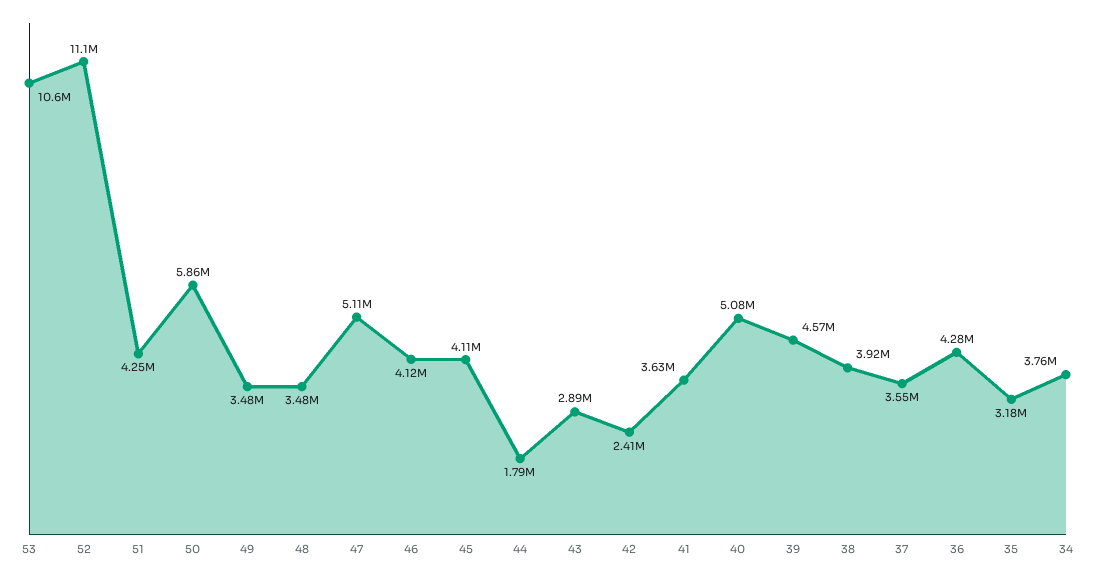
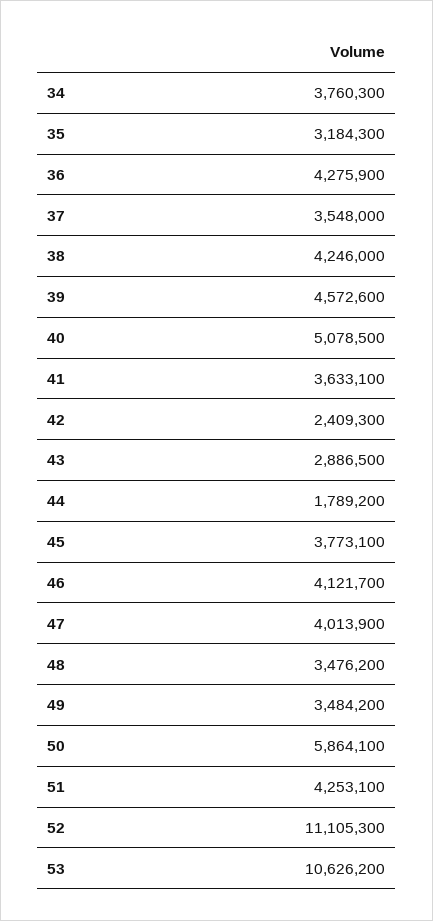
47: 5110000 -> 4013900
45: 4110000 -> 3773100
38: 3920000 -> 4246000

